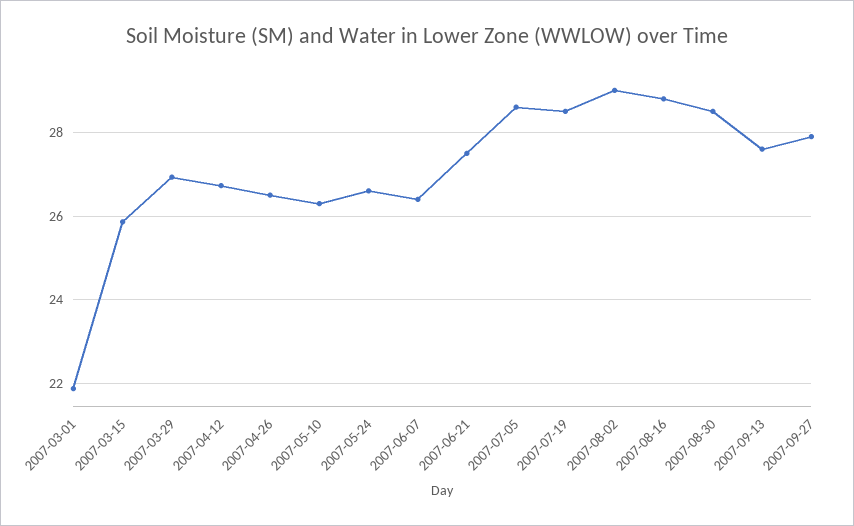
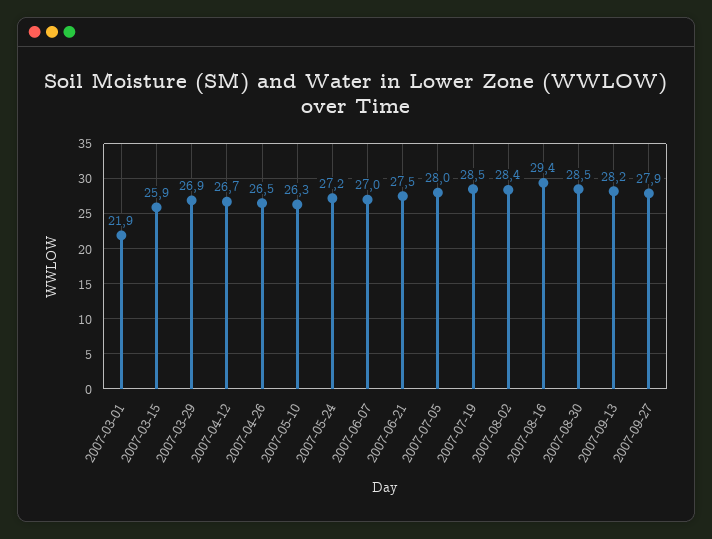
2007-05-24: 26.6 -> 27.2
2007-06-07: 26.4 -> 27
2007-07-05: 28.6 -> 28
2007-08-02: 29 -> 28.4
2007-08-16: 28.8 -> 29.4
2007-09-13: 27.6 -> 28.2

